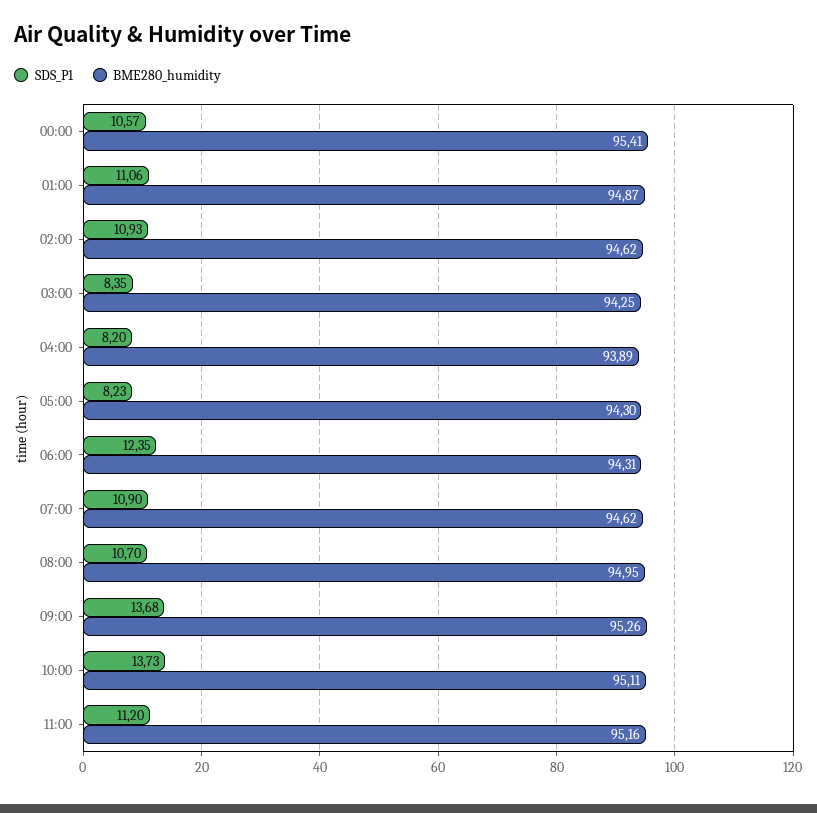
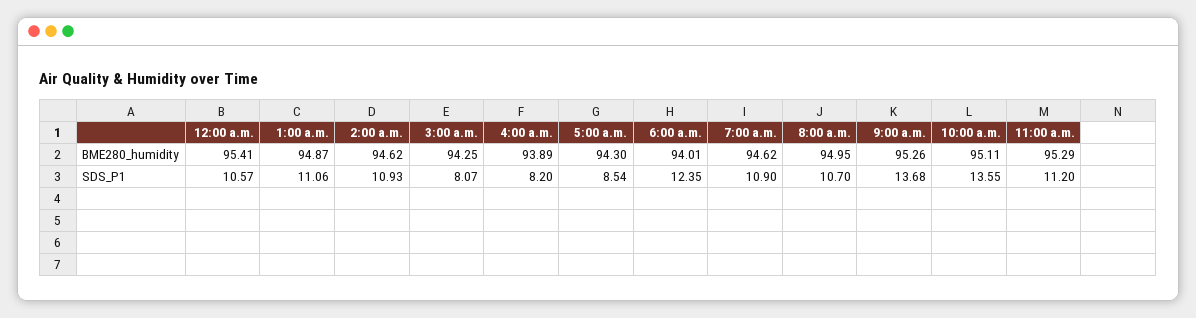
SDS_P1, 03:00: 8.35 -> 8.07
SDS_P1, 05:00: 8.23 -> 8.54
BME280_humidity, 06:00: 94.31 -> 94.01
SDS_P1, 10:00: 13.73 -> 13.55
BME280_humidity, 11:00: 95.16 -> 95.29

